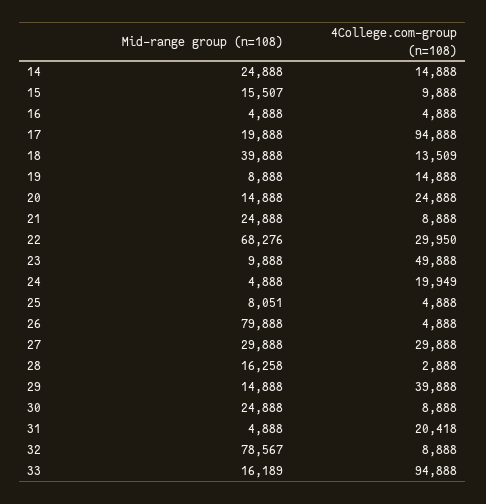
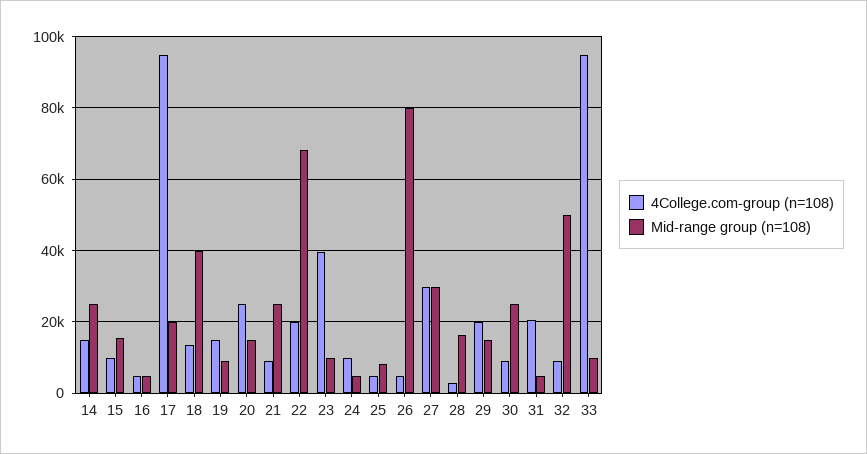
4College.com-group (n=108), 22: 29950 -> 20000
4College.com-group (n=108), 23: 49888 -> 40000
4College.com-group (n=108), 24: 19949 -> 10000
4College.com-group (n=108), 29: 39888 -> 20000
Mid-range group (n=108), 32: 78567 -> 50000
Mid-range group (n=108), 33: 16189 -> 10000

